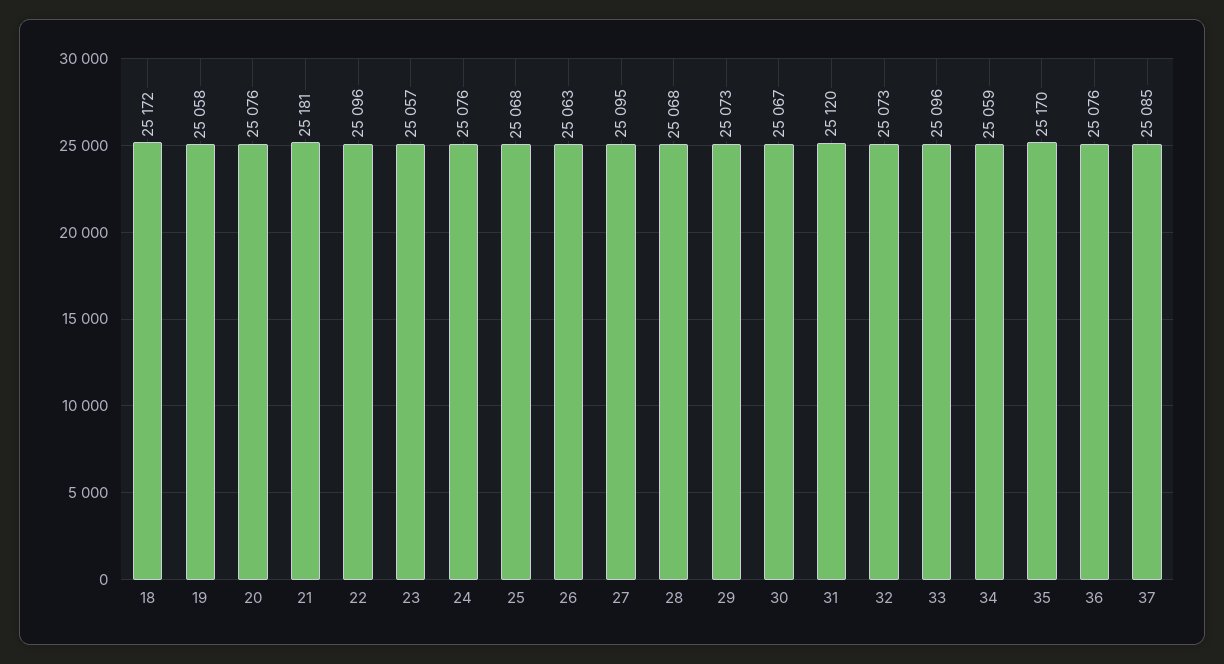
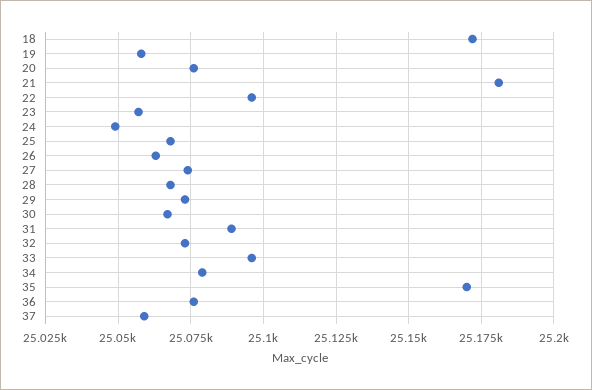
24: 25076 -> 25050
27: 25095 -> 25075
31: 25120 -> 25090
34: 25059 -> 25080
37: 25085 -> 25060

